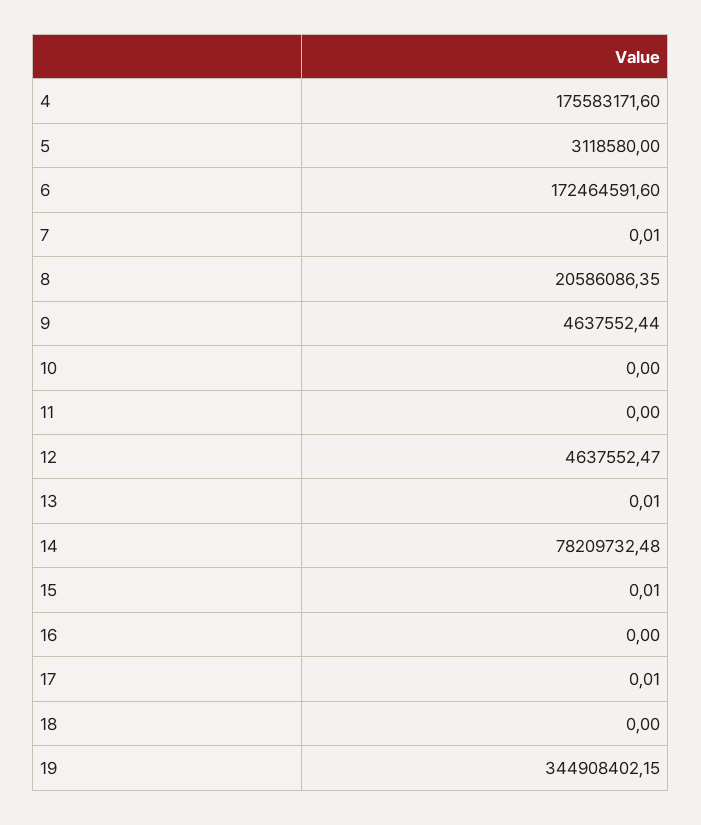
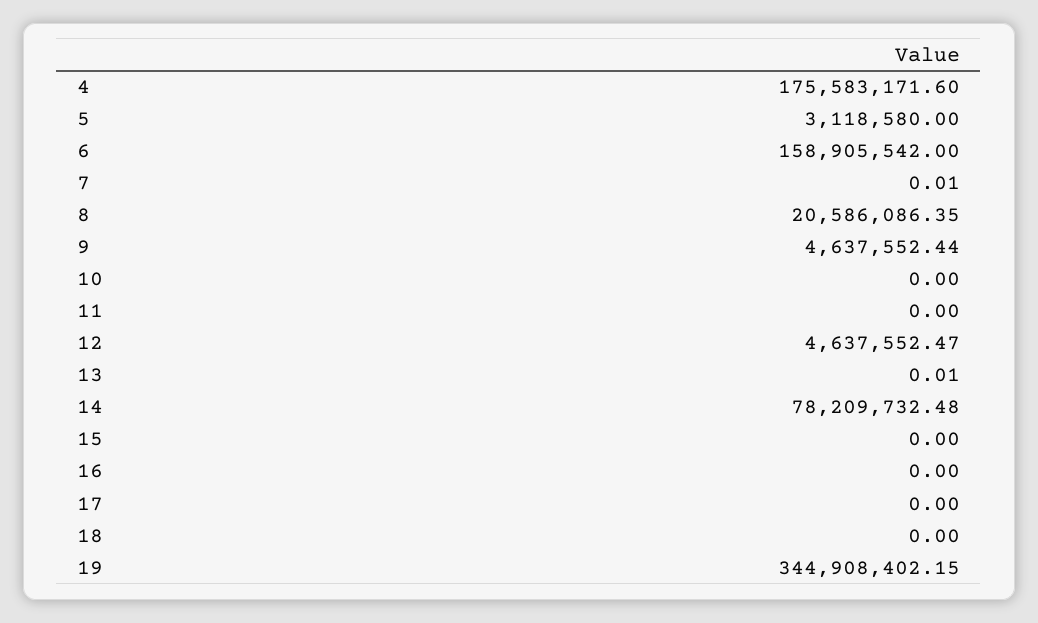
6: 172464591.6 -> 158905542
15: 0.01 -> 0
17: 0.01 -> 0

